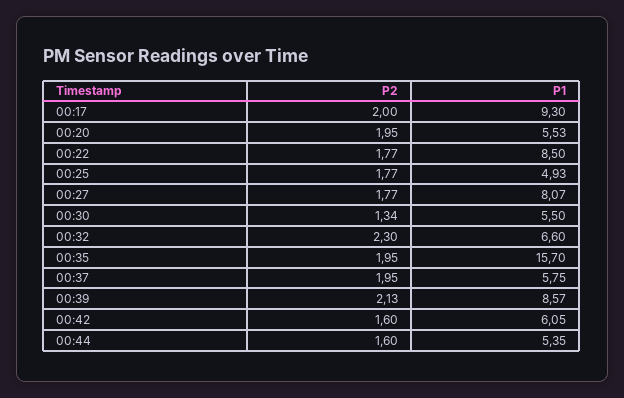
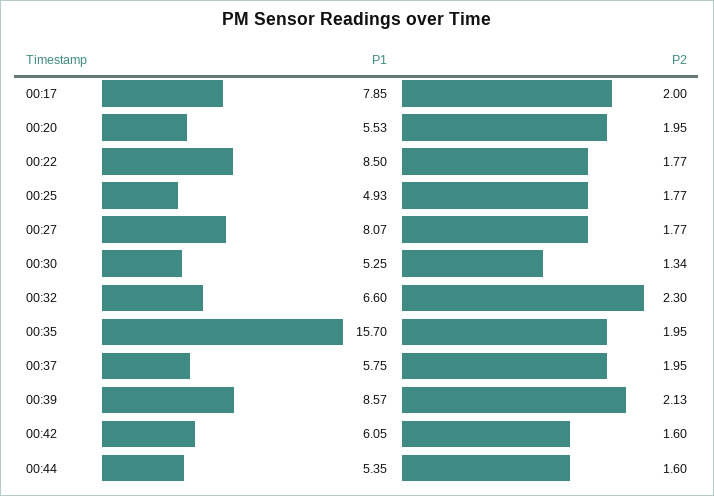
P1, 00:17: 9.3 -> 7.85
P1, 00:30: 5.5 -> 5.25

